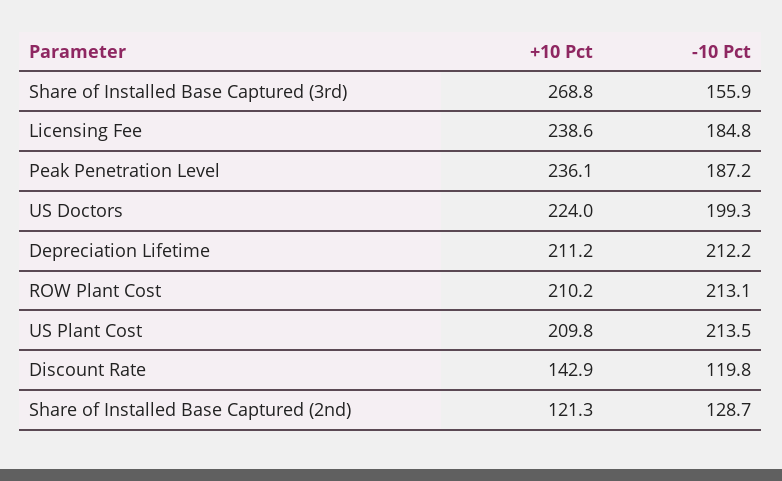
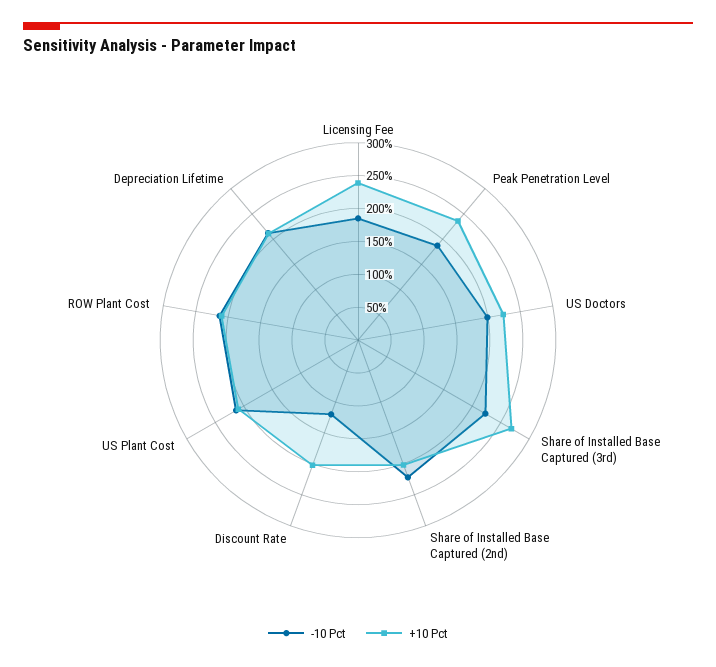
-10 Pct, Share of Installed Base Captured (3rd): 155.9 -> 225
+10 Pct, Discount Rate: 142.9 -> 200
+10 Pct, Share of Installed Base Captured (2nd): 121.3 -> 200
-10 Pct, Share of Installed Base Captured (2nd): 128.7 -> 225

